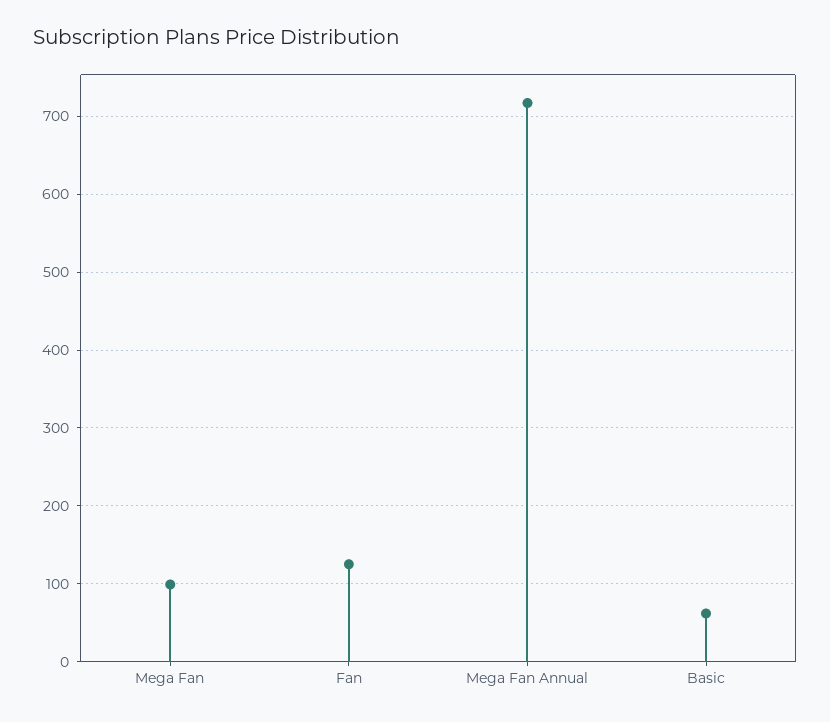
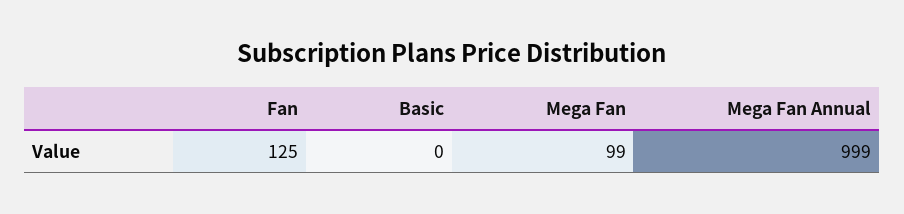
Mega Fan Annual: 720 -> 999
Basic: 60 -> 0

